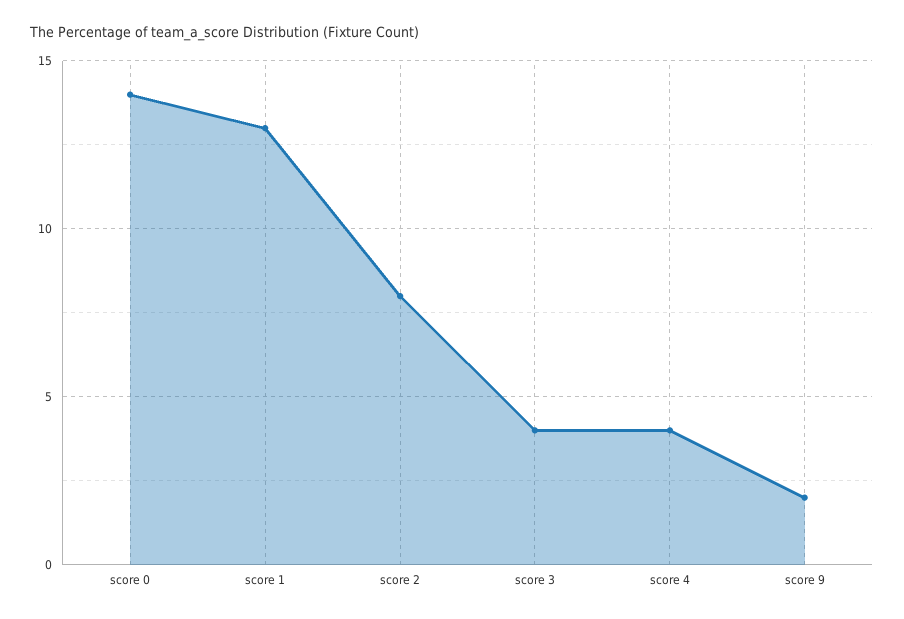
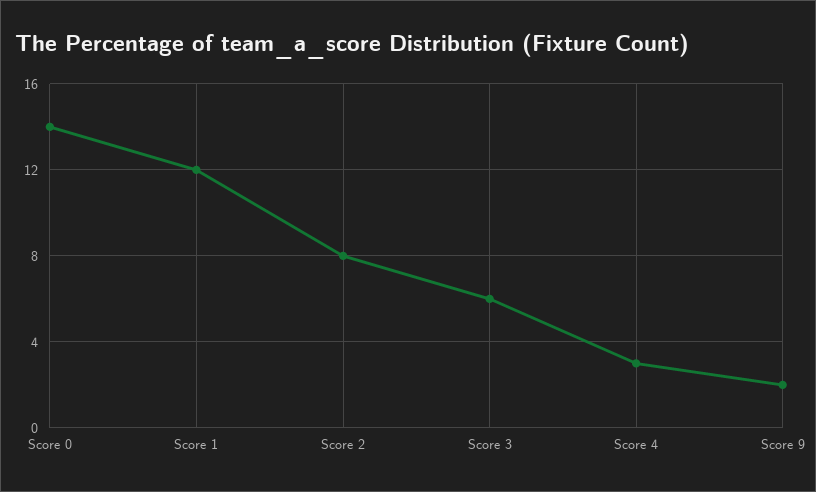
score 1: 13 -> 12
score 3: 4 -> 6
score 4: 4 -> 3

